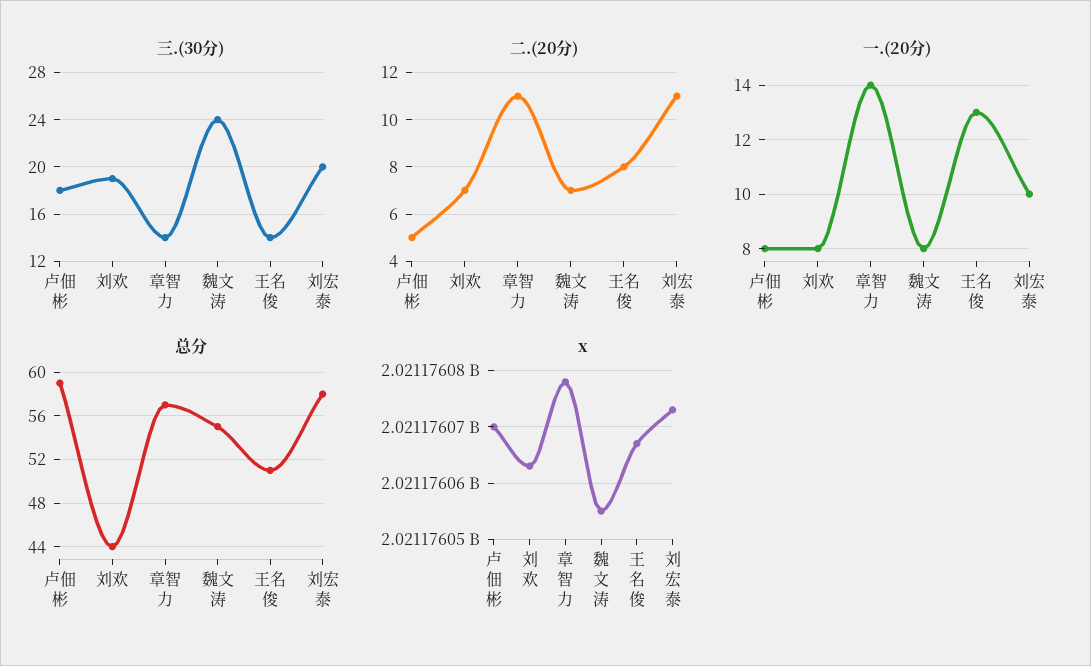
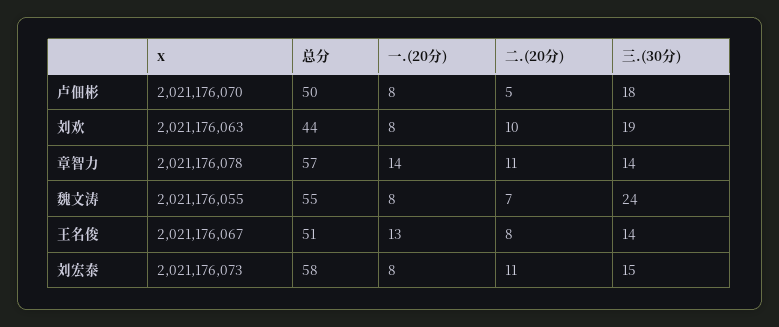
三.(30分), 刘宏泰: 20 -> 15
二.(20分), 刘欢: 7 -> 10
一.(20分), 刘宏泰: 10 -> 8
总分, 卢佃彬: 59 -> 50

